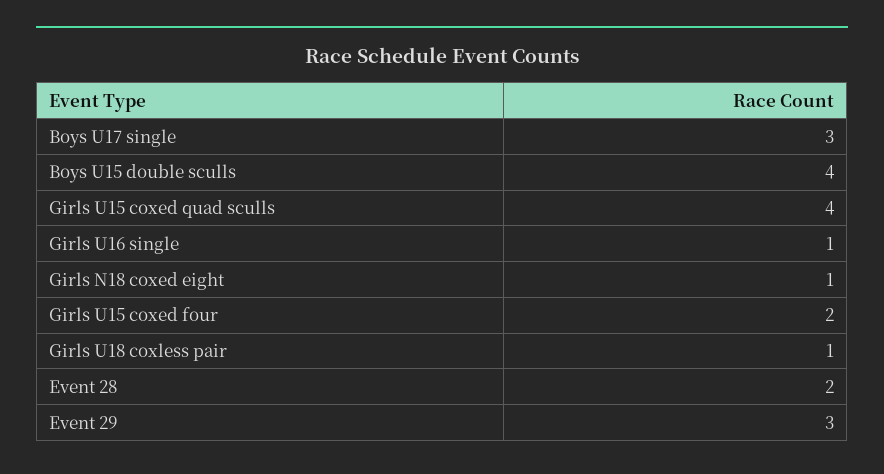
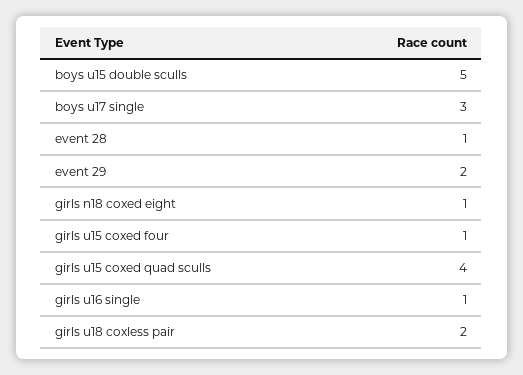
Boys U15 double sculls: 4 -> 5
Girls U15 coxed four: 2 -> 1
Girls U18 coxless pair: 1 -> 2
Event 28: 2 -> 1
Event 29: 3 -> 2

